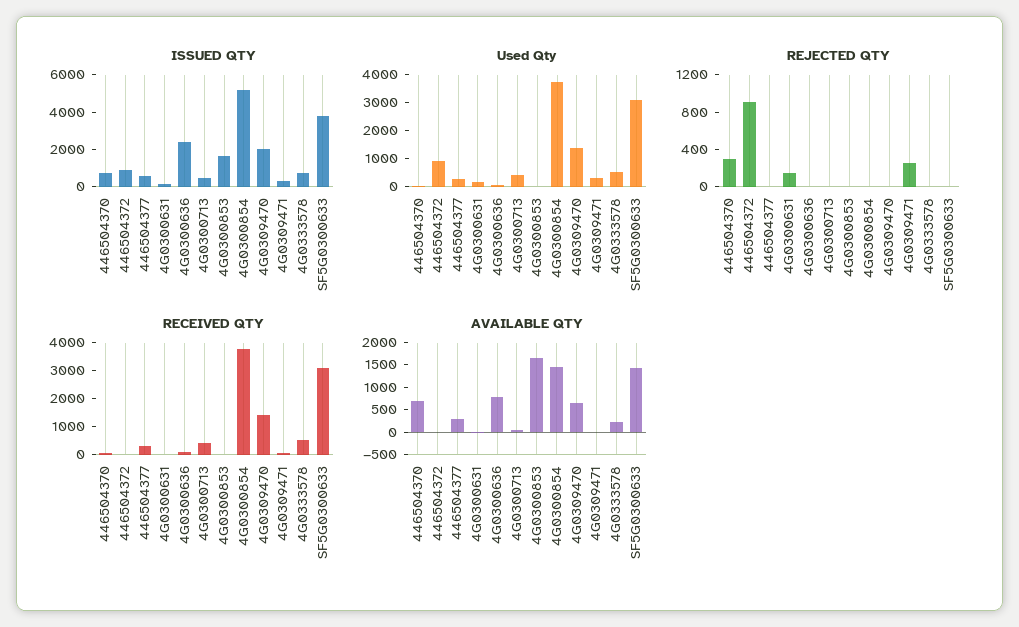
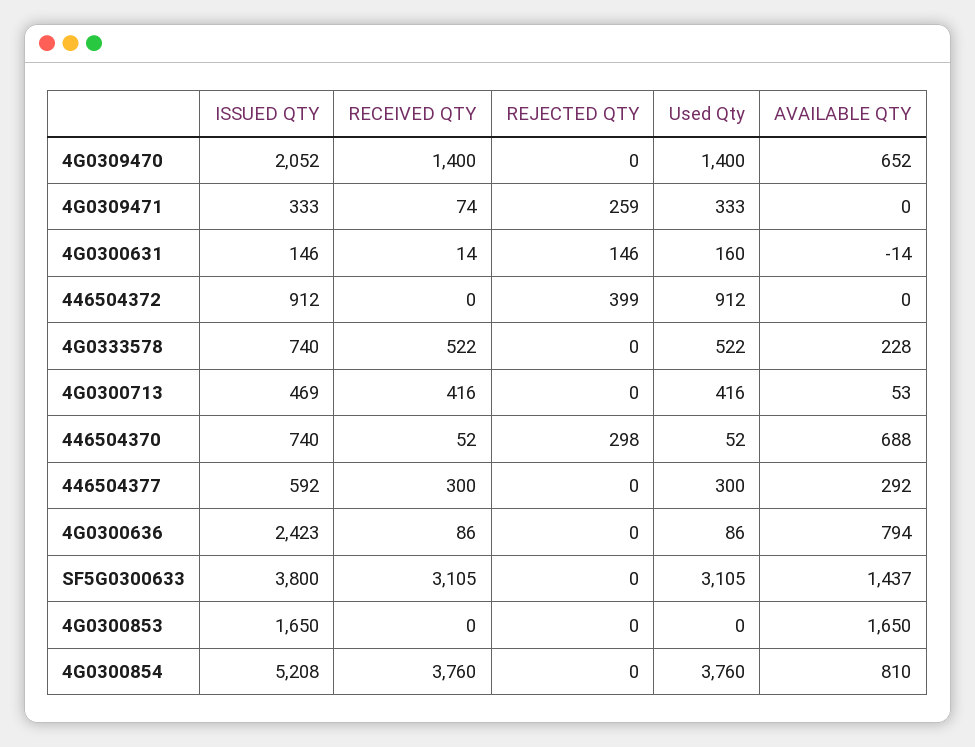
REJECTED QTY, 446504372: 900 -> 399
AVAILABLE QTY, 4G0300854: 1500 -> 810

